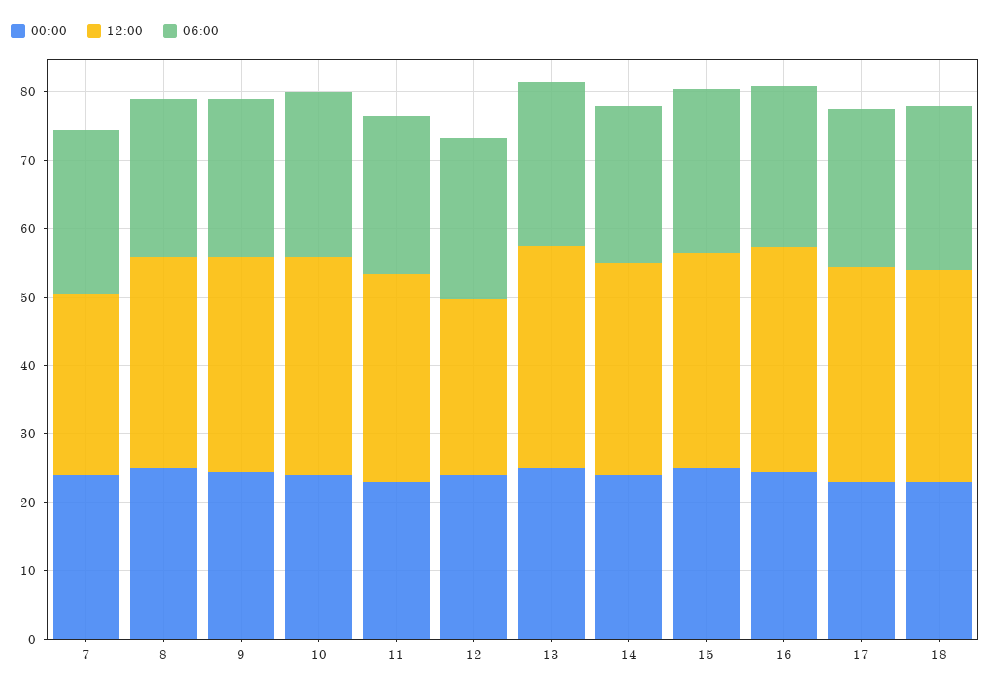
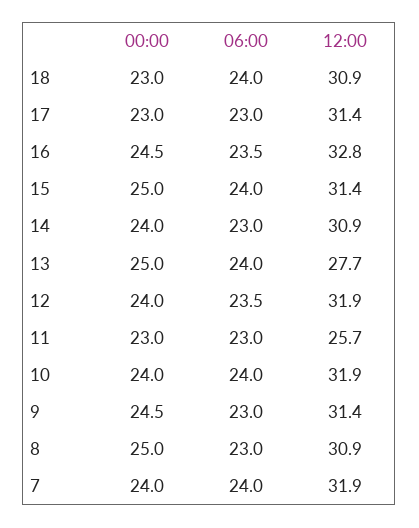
12:00, 7: 26 -> 31.9
12:00, 11: 30 -> 25.7
12:00, 12: 26 -> 31.9
12:00, 13: 32 -> 27.7

